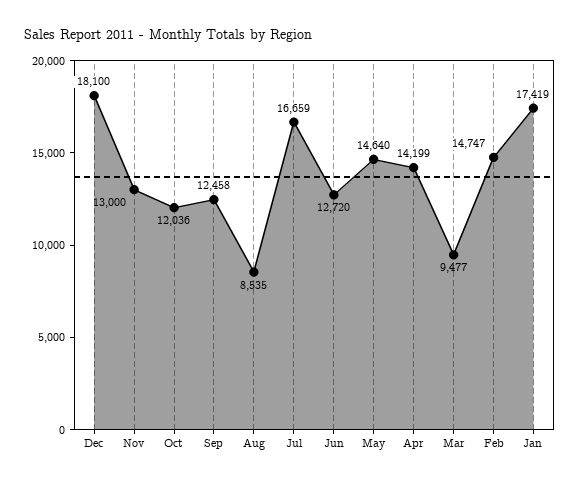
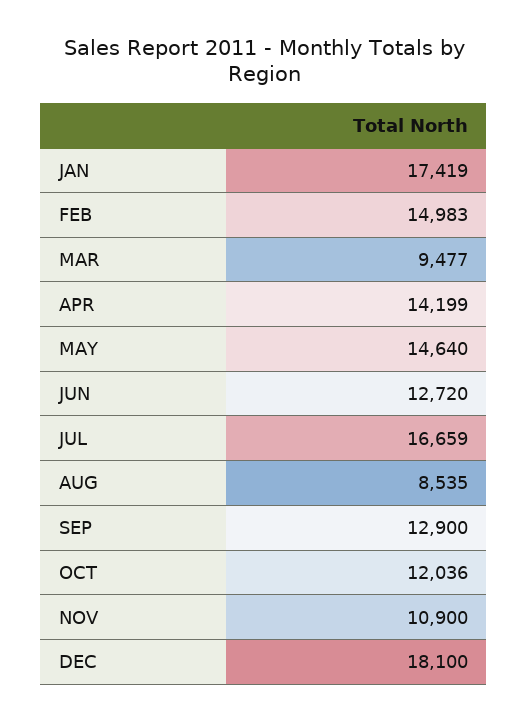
Nov: 13000 -> 10900
Sep: 12458 -> 12900
Feb: 14747 -> 14983

